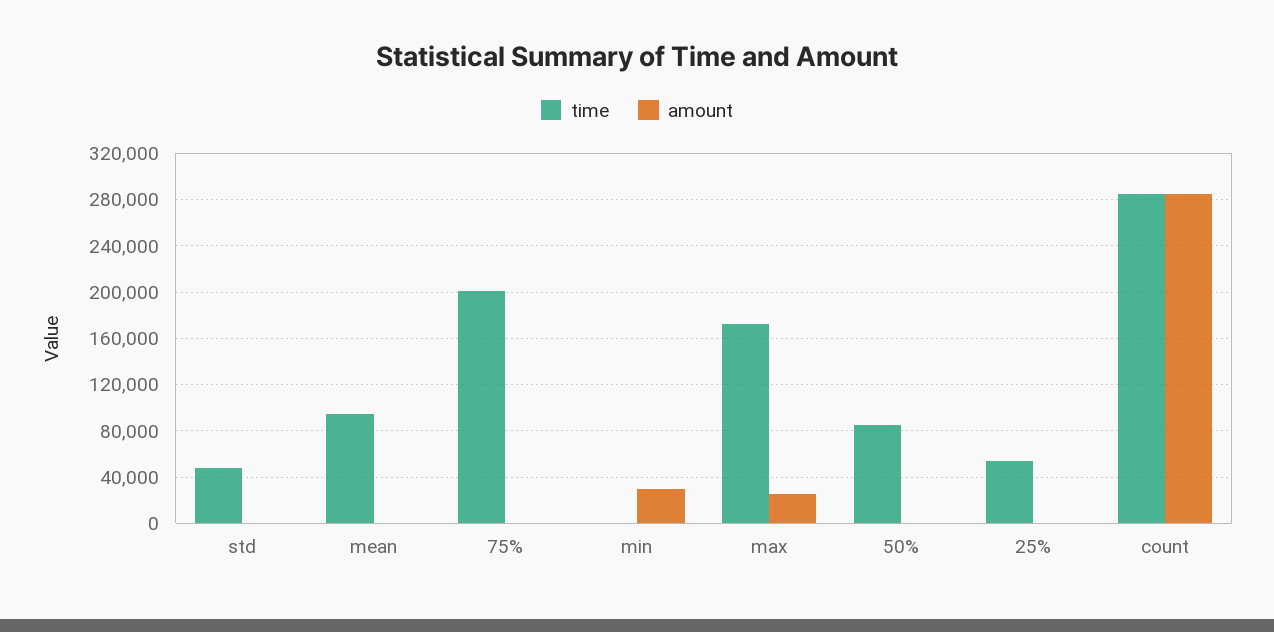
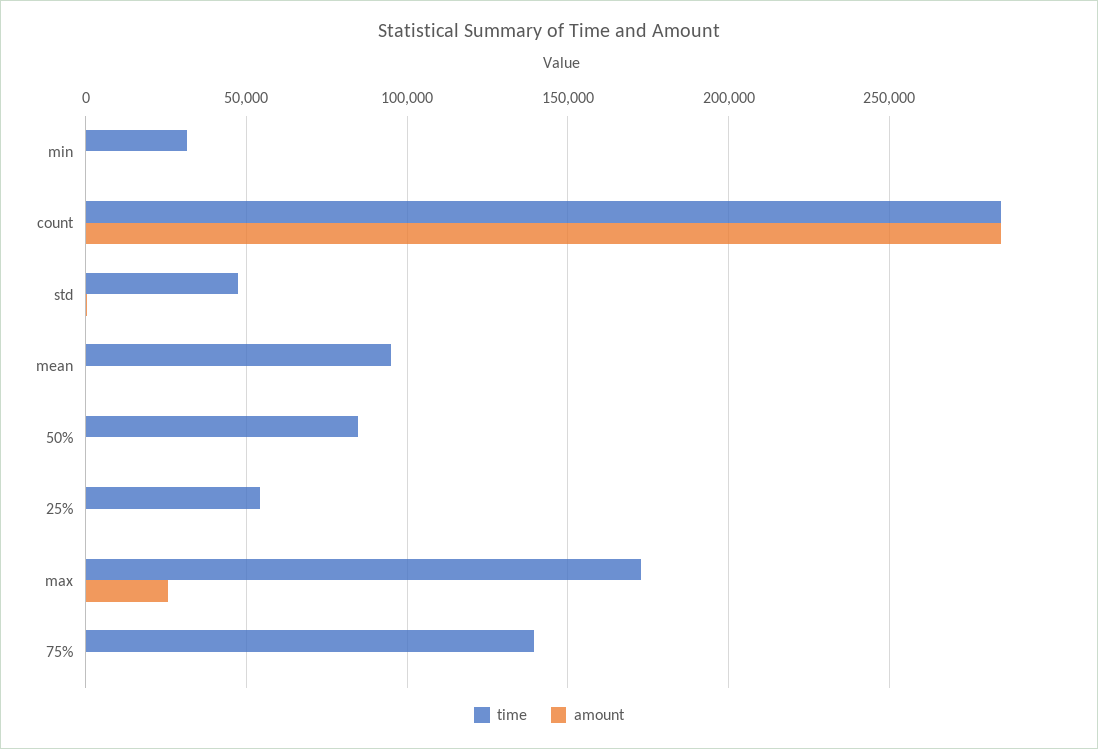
time, 75%: 200000 -> 140000
time, min: 0 -> 30000
amount, min: 30000 -> 0

